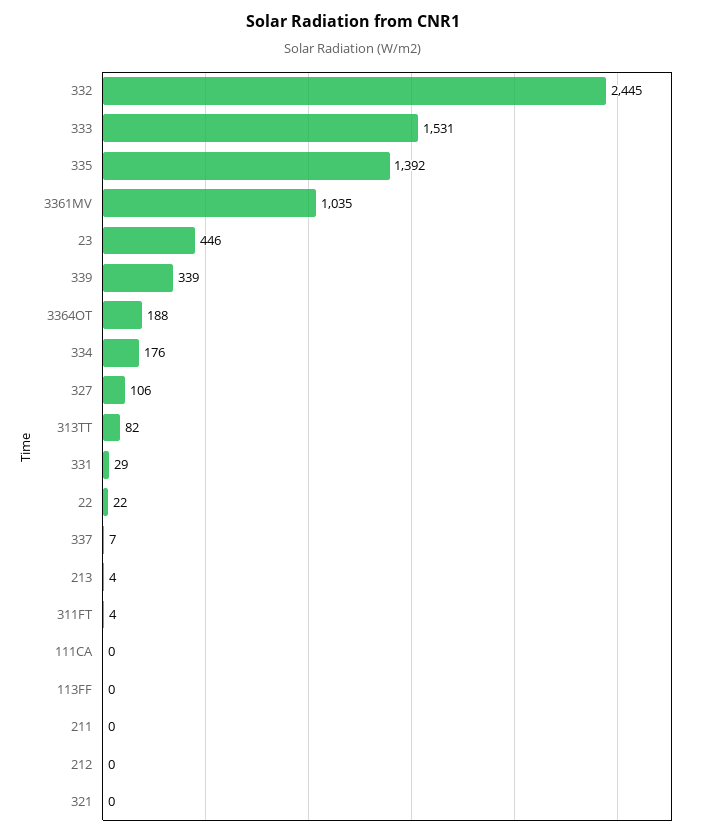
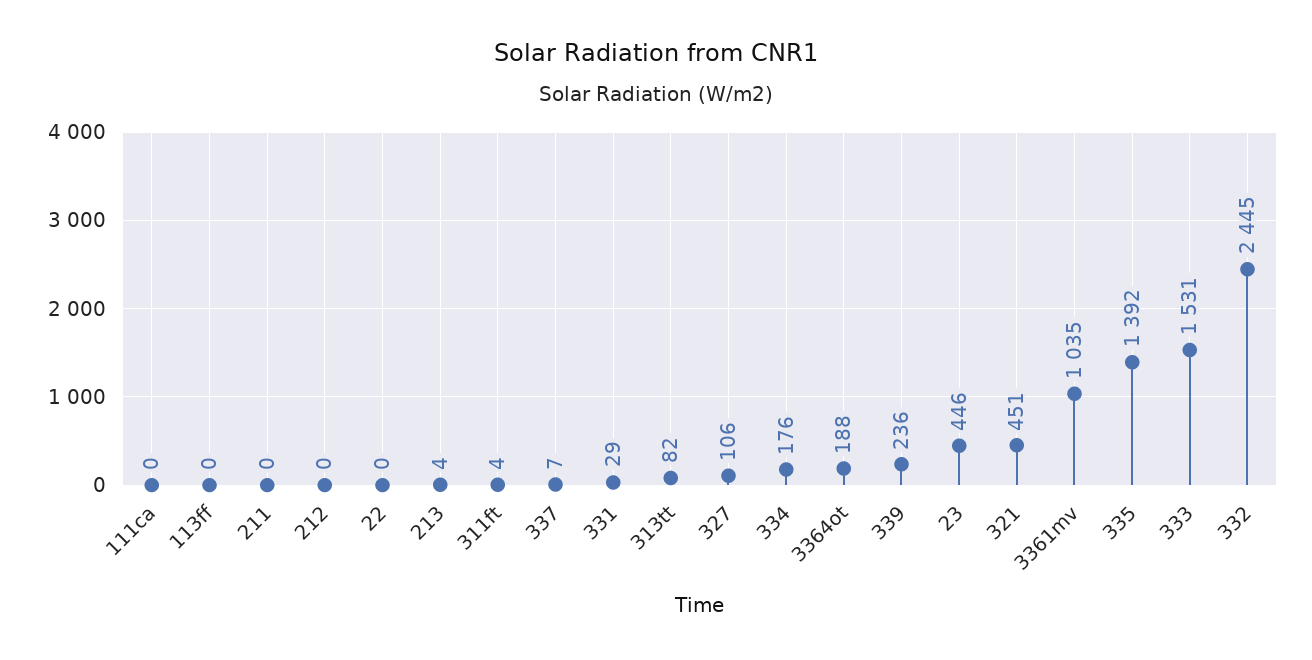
339: 339 -> 236
22: 22 -> 0
321: 0 -> 451

